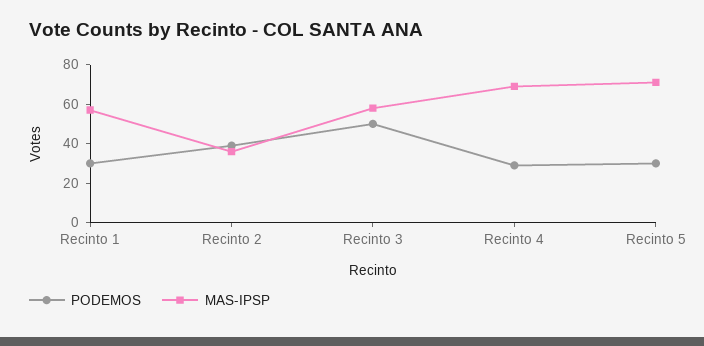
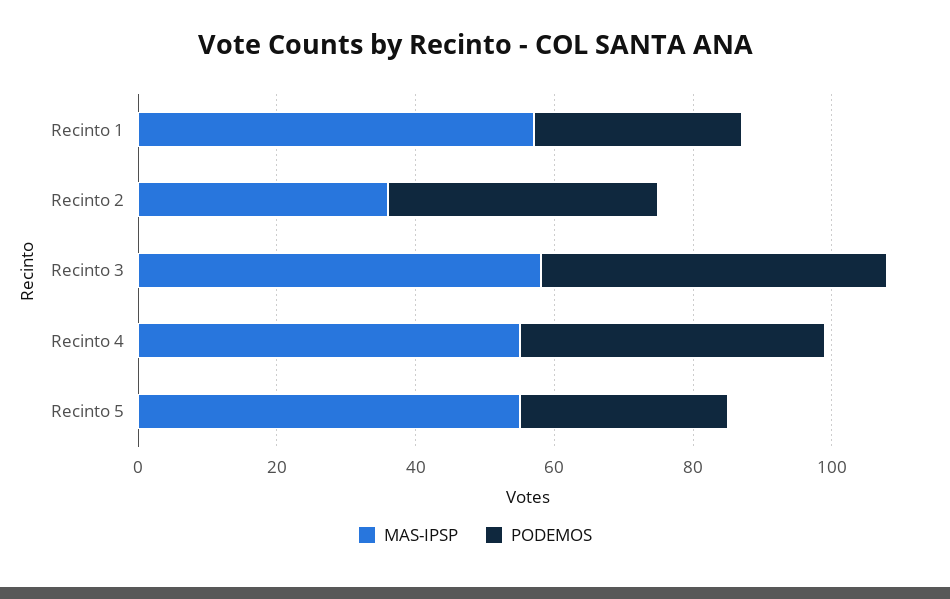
PODEMOS, Recinto 4: 30 -> 45
MAS-IPSP, Recinto 4: 70 -> 55
MAS-IPSP, Recinto 5: 70 -> 55

